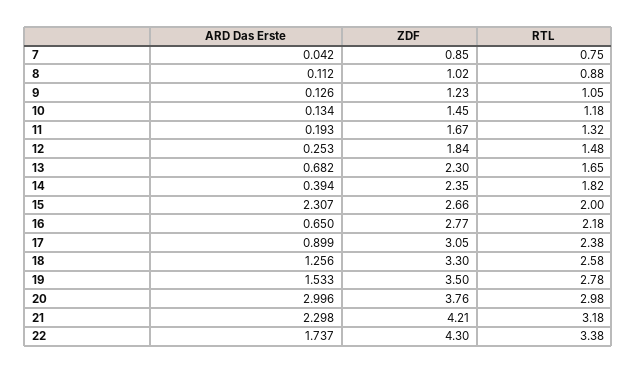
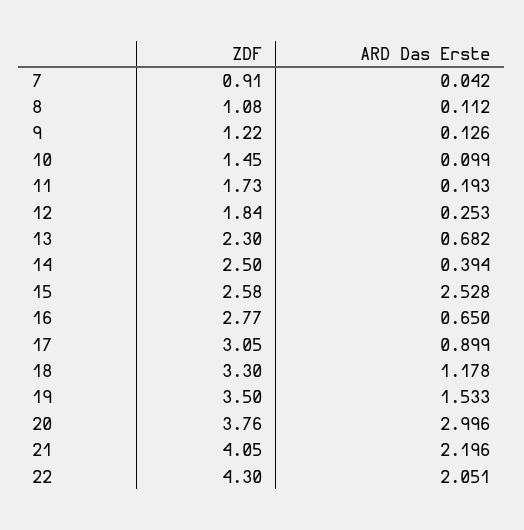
ZDF, 7: 0.85 -> 0.91
RTL, 7: 0.75 -> none
ZDF, 8: 1.02 -> 1.08
RTL, 8: 0.88 -> none
ZDF, 9: 1.23 -> 1.22
RTL, 9: 1.05 -> none
ARD Das Erste, 10: 0.134 -> 0.099
RTL, 10: 1.18 -> none
ZDF, 11: 1.67 -> 1.73
RTL, 11: 1.32 -> none
RTL, 12: 1.48 -> none
RTL, 13: 1.65 -> none
ZDF, 14: 2.35 -> 2.5
RTL, 14: 1.82 -> none
ARD Das Erste, 15: 2.307 -> 2.528
ZDF, 15: 2.66 -> 2.58
RTL, 15: 2 -> none
RTL, 16: 2.18 -> none
RTL, 17: 2.38 -> none
ARD Das Erste, 18: 1.256 -> 1.178
RTL, 18: 2.58 -> none
RTL, 19: 2.78 -> none
RTL, 20: 2.98 -> none
ARD Das Erste, 21: 2.298 -> 2.196
ZDF, 21: 4.21 -> 4.05
RTL, 21: 3.18 -> none
ARD Das Erste, 22: 1.737 -> 2.051
RTL, 22: 3.38 -> none

